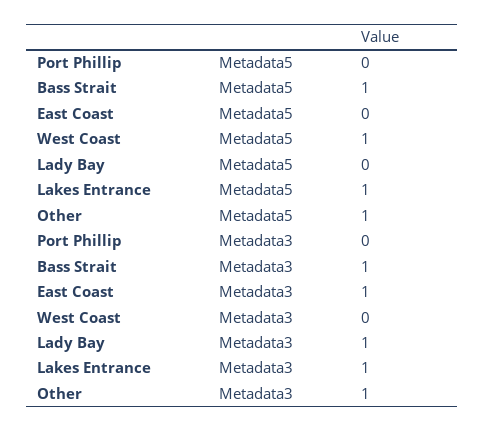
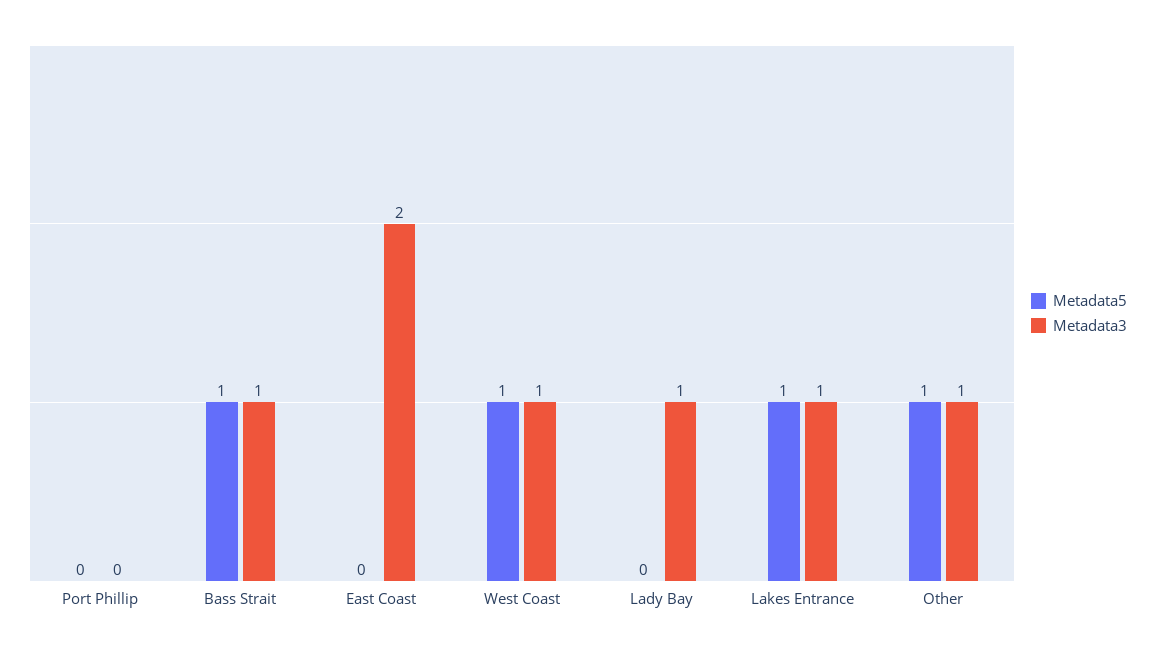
Metadata3, East Coast: 1 -> 2
Metadata3, West Coast: 0 -> 1

